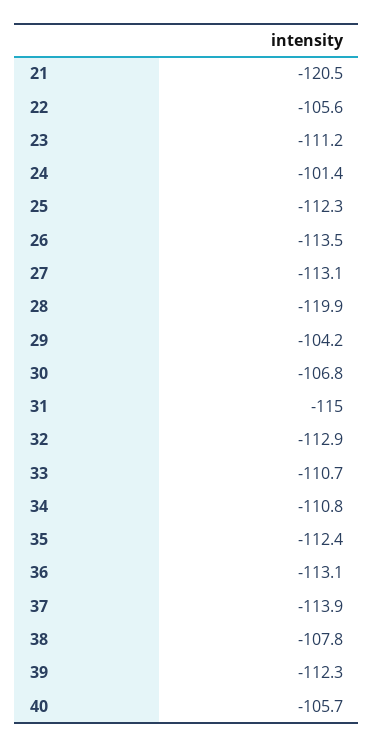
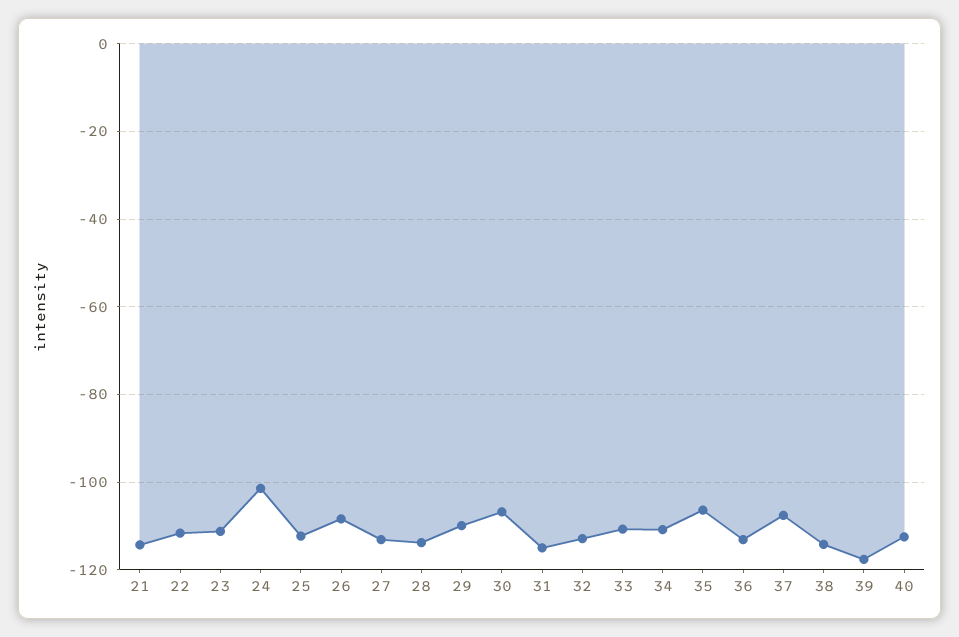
21: -120.5 -> -114
22: -105.6 -> -112
26: -113.5 -> -108
28: -119.9 -> -114
29: -104.2 -> -110
35: -112.4 -> -106
37: -113.9 -> -108
38: -107.8 -> -114
39: -112.3 -> -118
40: -105.7 -> -112

